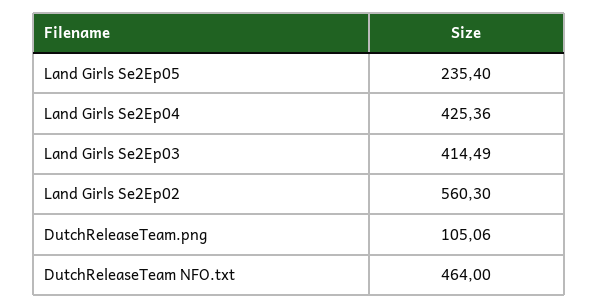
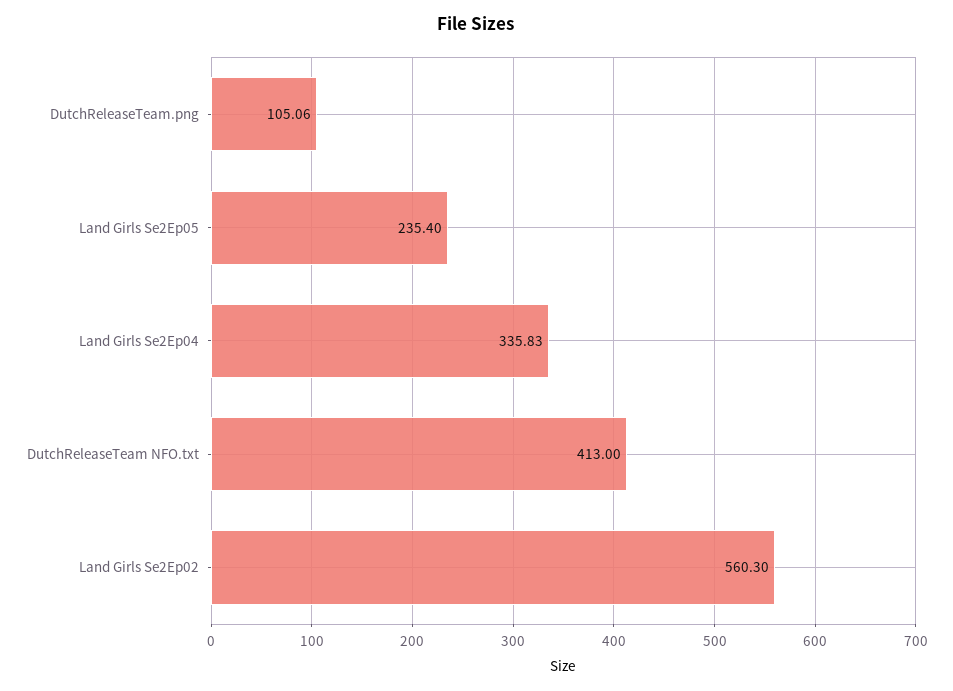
Land Girls Se2Ep04: 425.36 -> 335.83
Land Girls Se2Ep03: 414.49 -> none
DutchReleaseTeam NFO.txt: 464 -> 413

